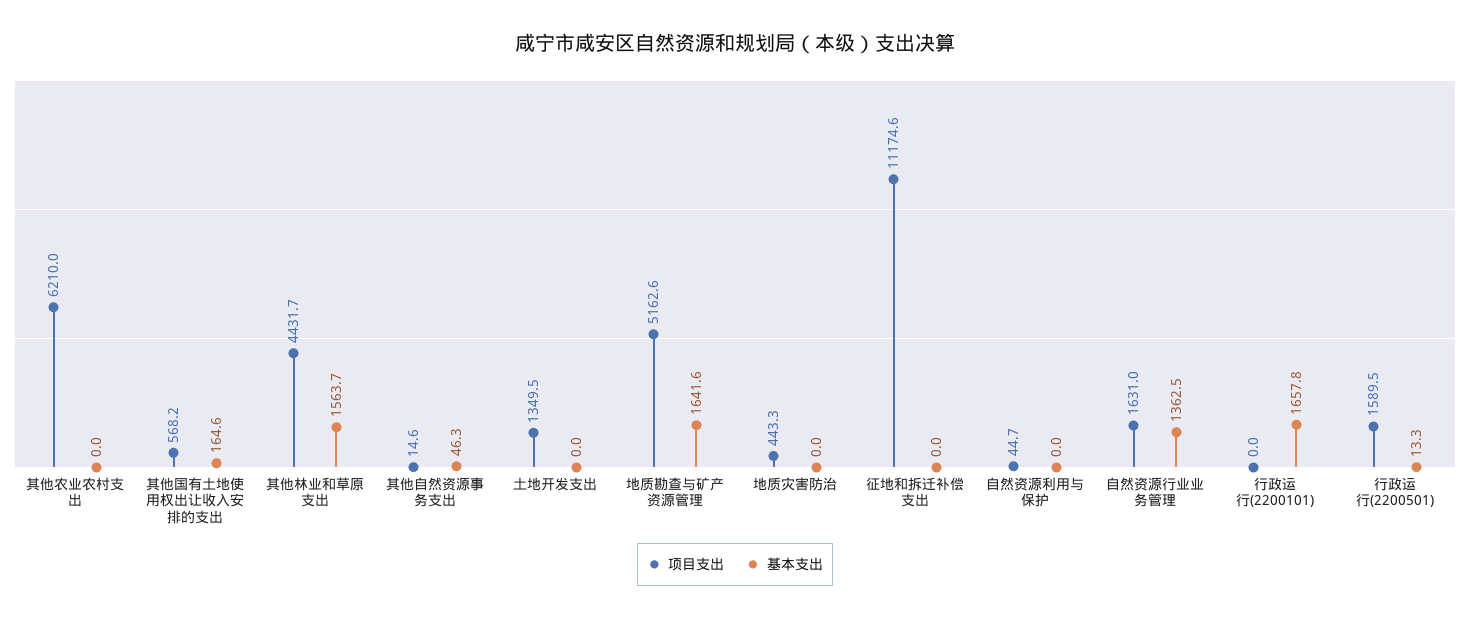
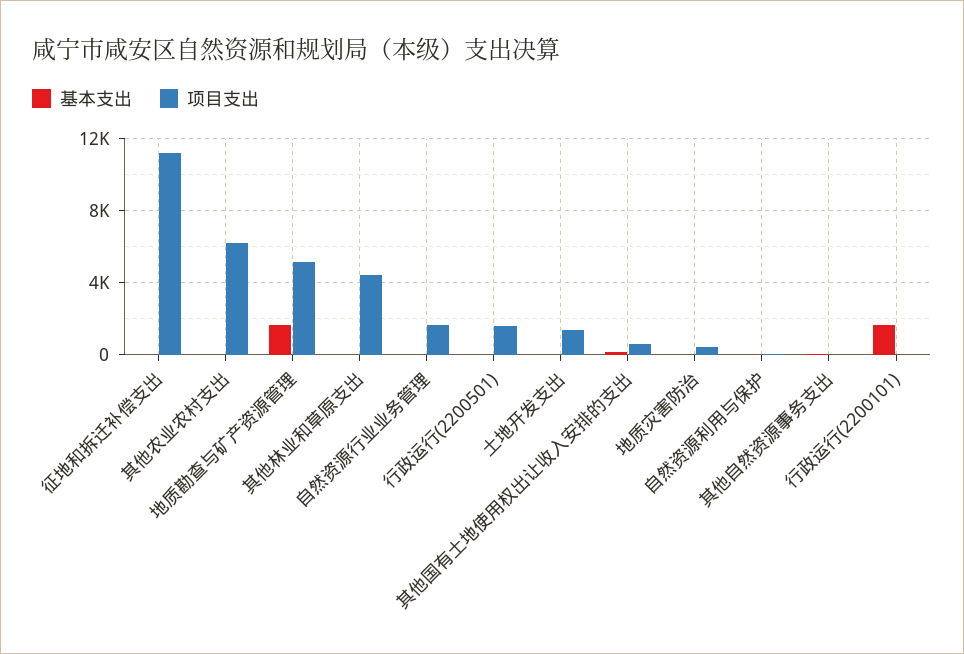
基本支出, 其他林业和草原支出: 1563.7 -> 0
基本支出, 自然资源行业业务管理: 1362.5 -> 0

